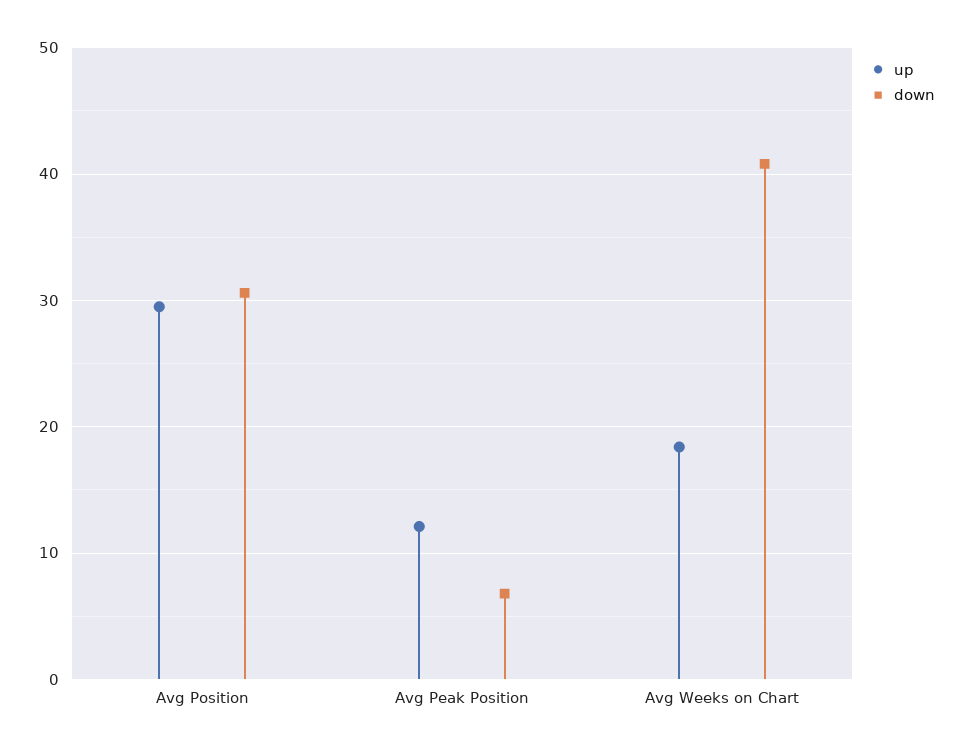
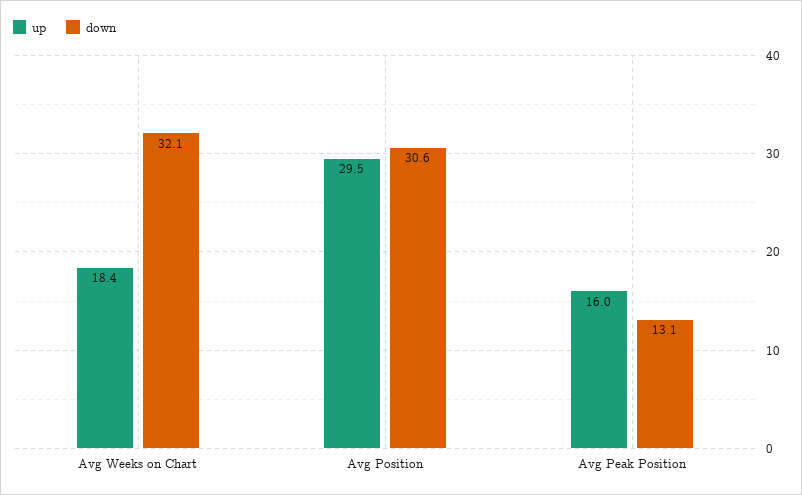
up, Avg Peak Position: 12 -> 16
down, Avg Peak Position: 7 -> 13.1
down, Avg Weeks on Chart: 41 -> 32.1

